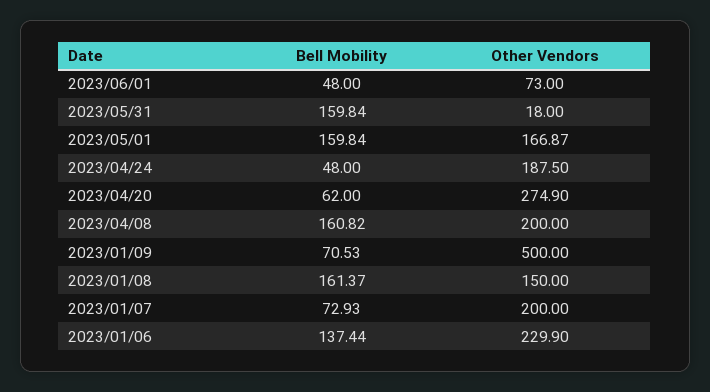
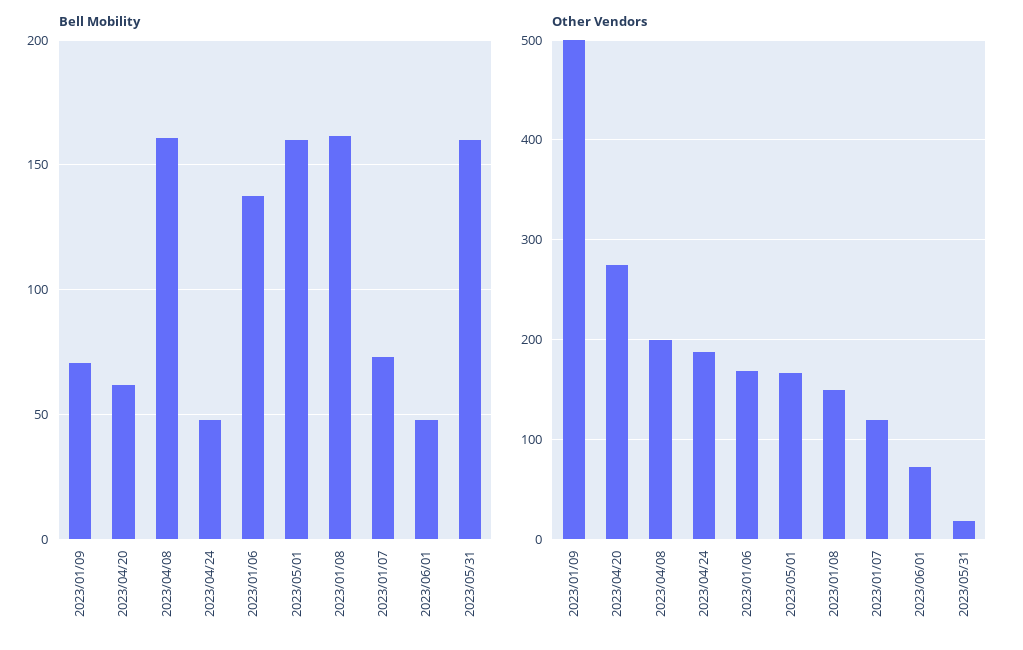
Other Vendors, 2023/01/07: 200 -> 120
Other Vendors, 2023/01/06: 229.9 -> 170

